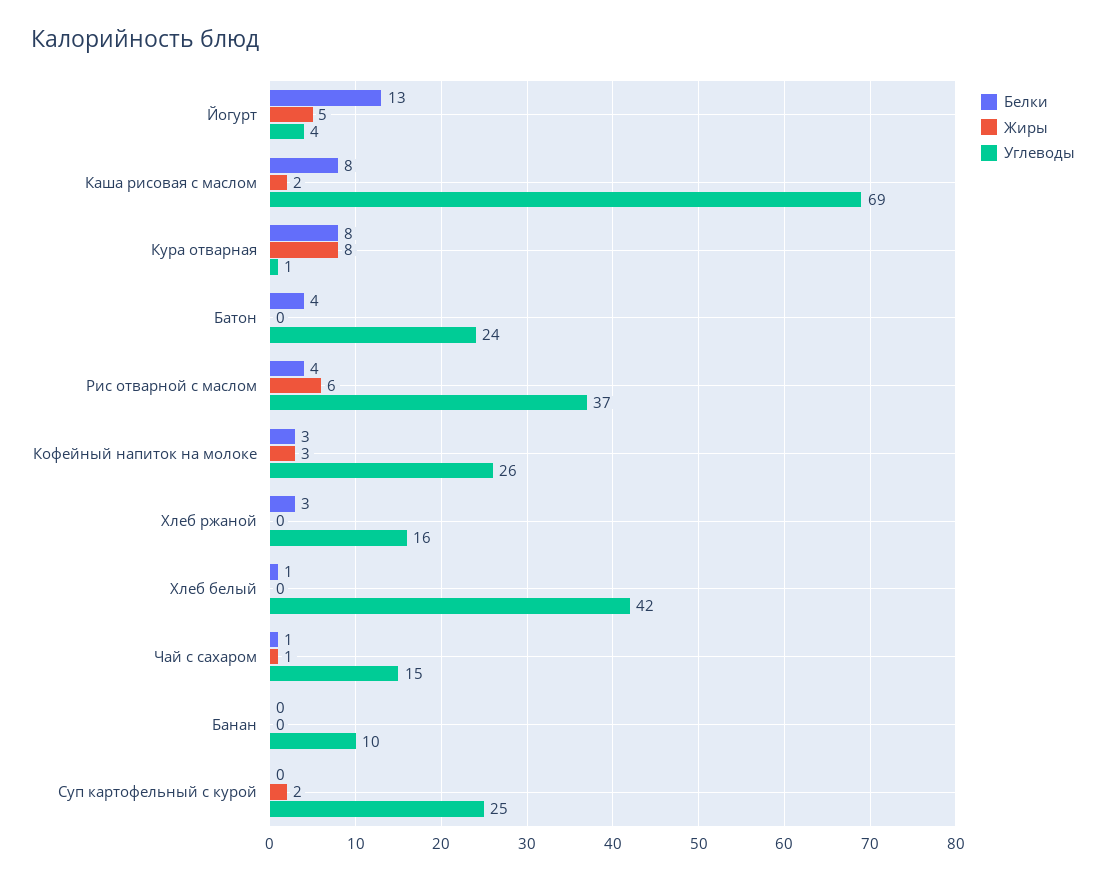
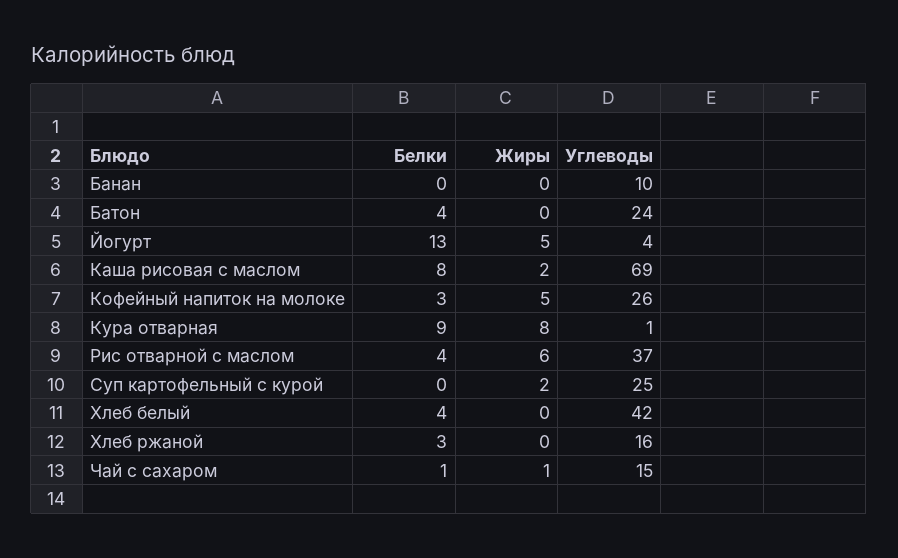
Белки, Кура отварная: 8 -> 9
Жиры, Кофейный напиток на молоке: 3 -> 5
Белки, Хлеб белый: 1 -> 4

